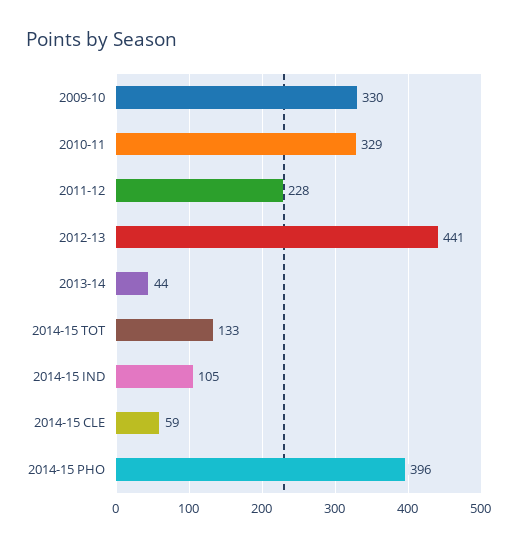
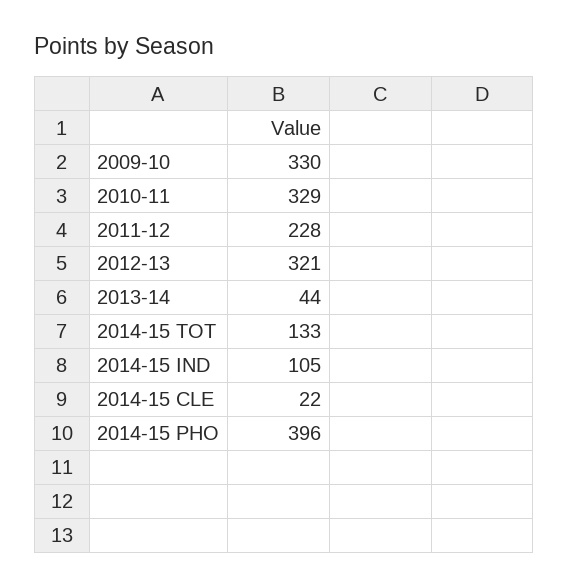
2012-13: 441 -> 321
2014-15 CLE: 59 -> 22

